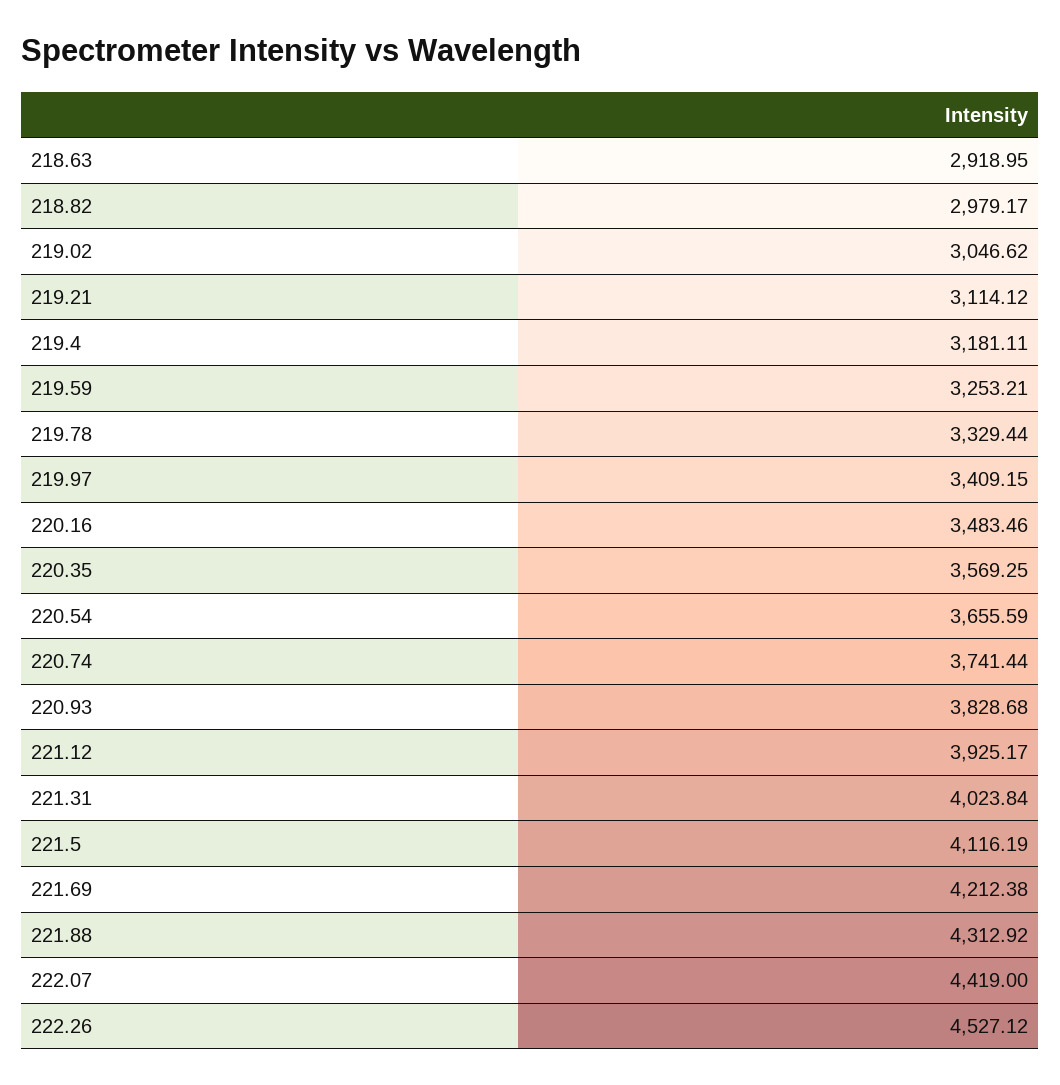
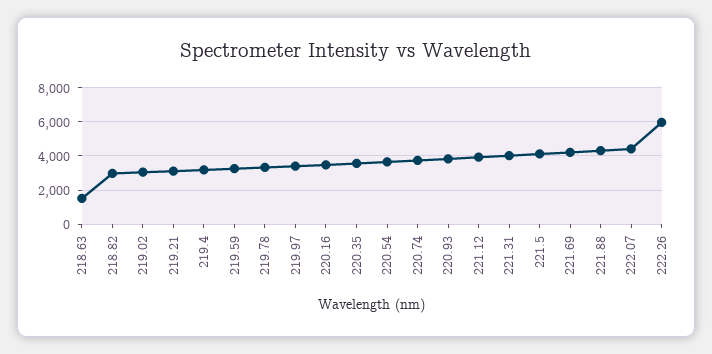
218.63: 2918.95 -> 1500
222.26: 4527.12 -> 6000

